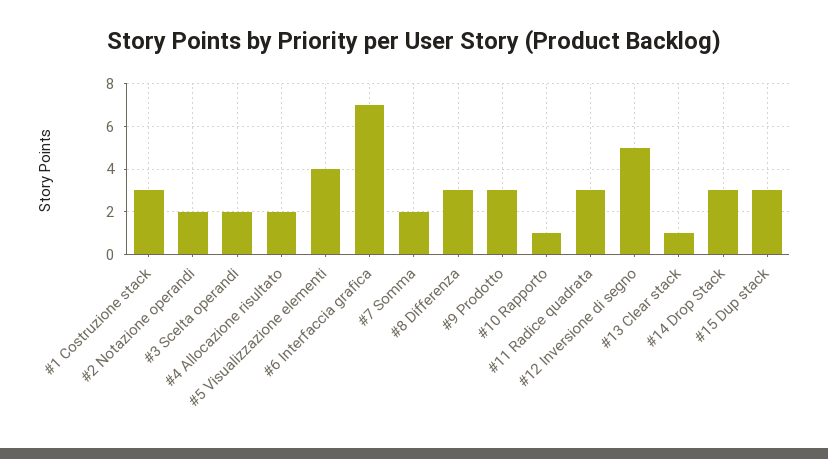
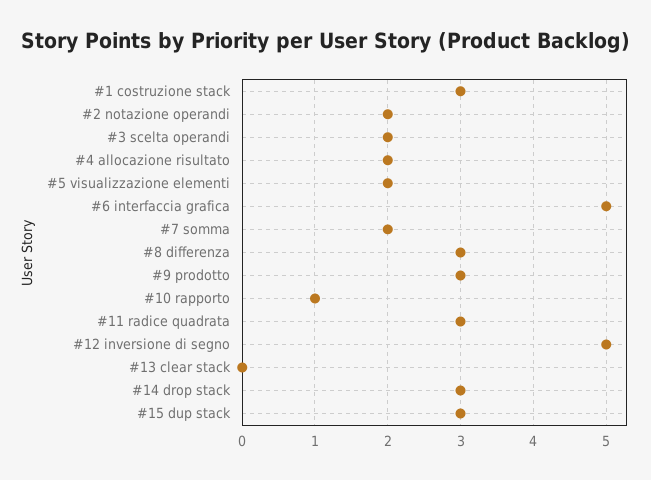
#5 Visualizzazione elementi: 4 -> 2
#6 Interfaccia grafica: 7 -> 5
#13 Clear stack: 1 -> 0

